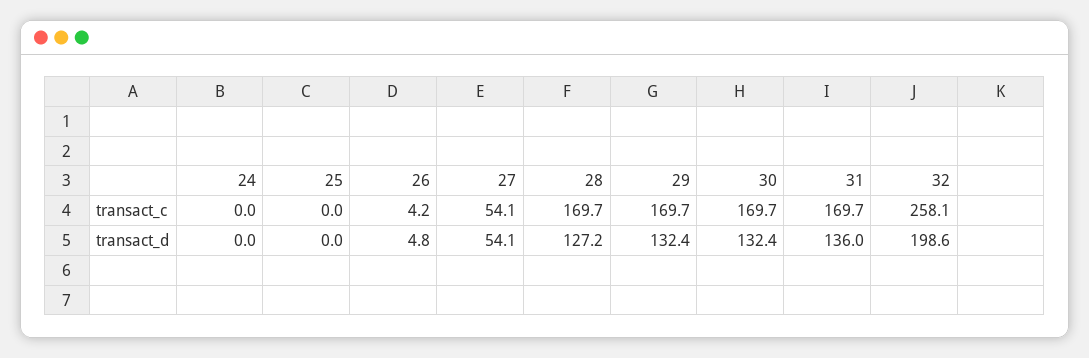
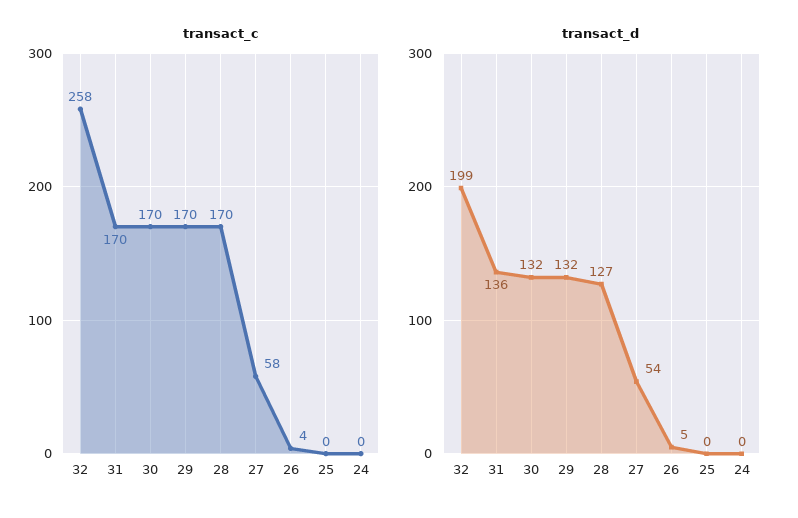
transact_c, 27: 54.1 -> 58

